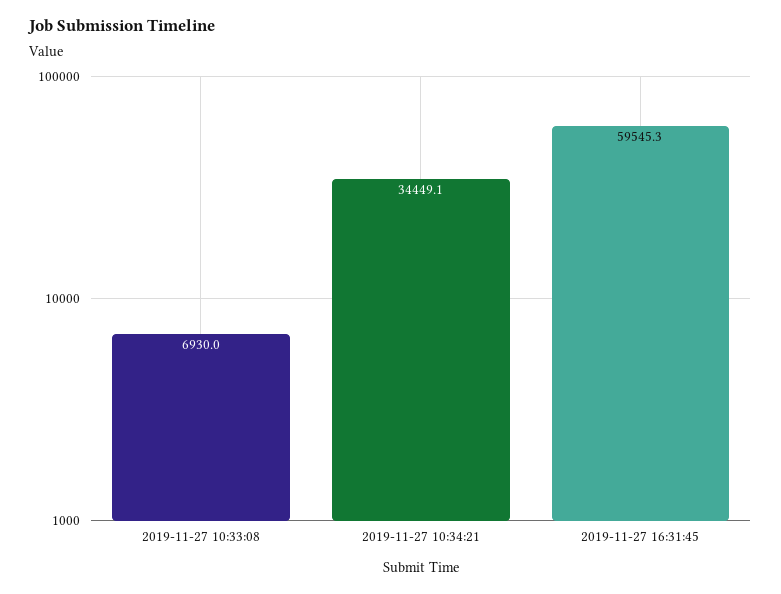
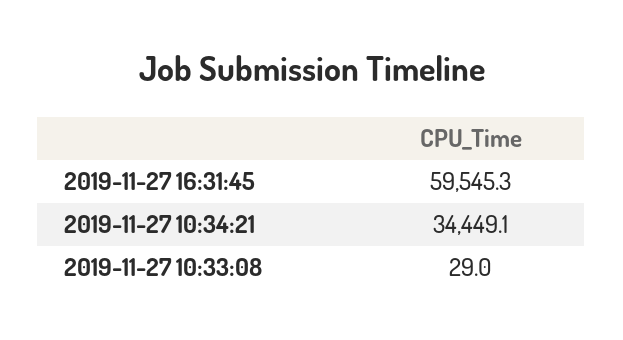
2019-11-27 10:33:08: 6930 -> 29

